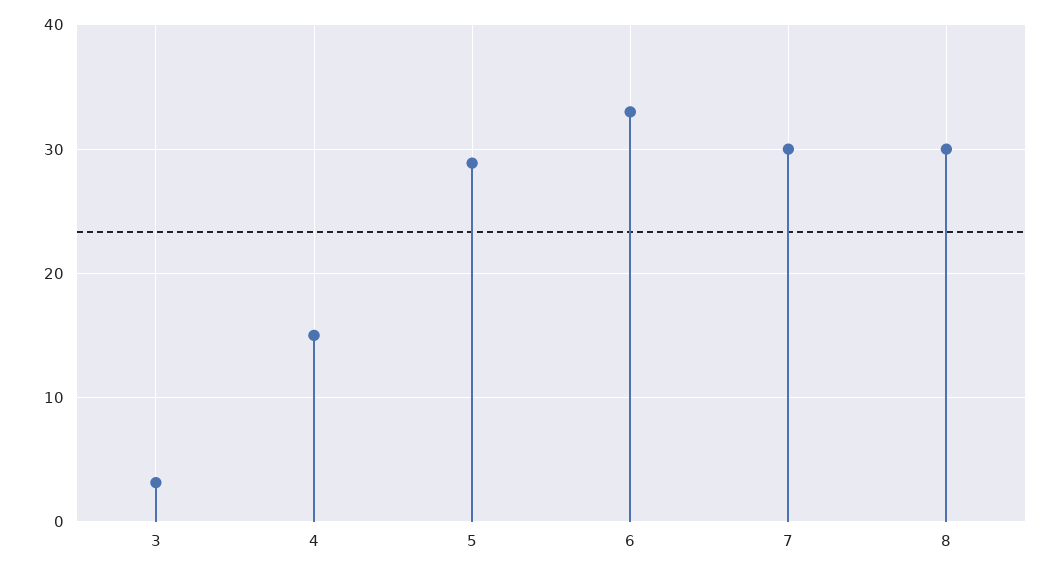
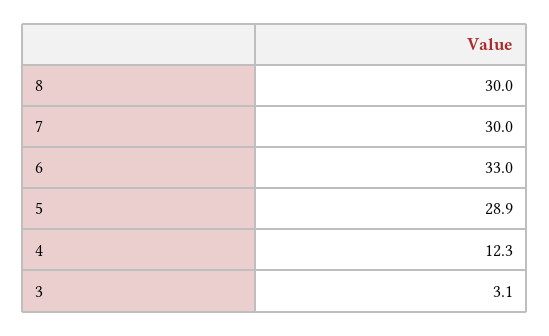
4: 15 -> 12.3

